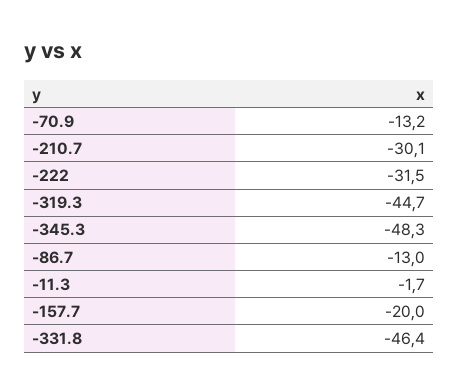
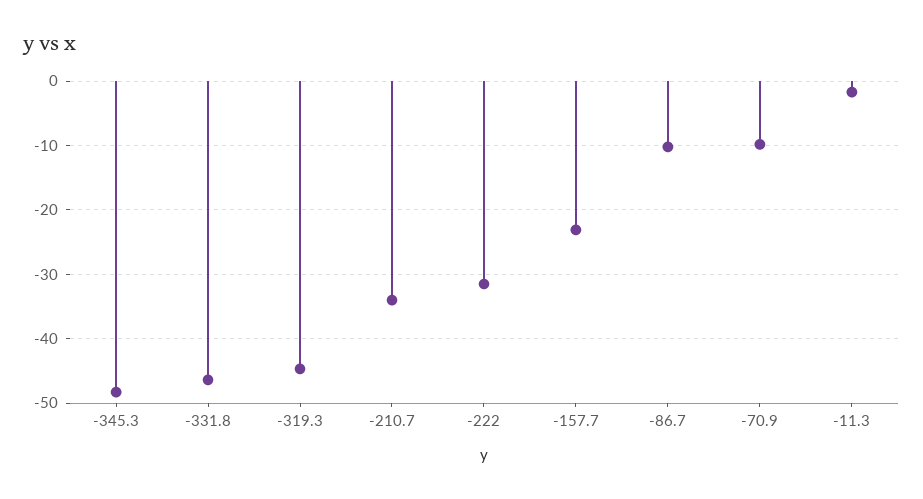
-70.9: -13.2 -> -10
-210.7: -30.1 -> -34
-86.7: -13 -> -10
-157.7: -20 -> -23

